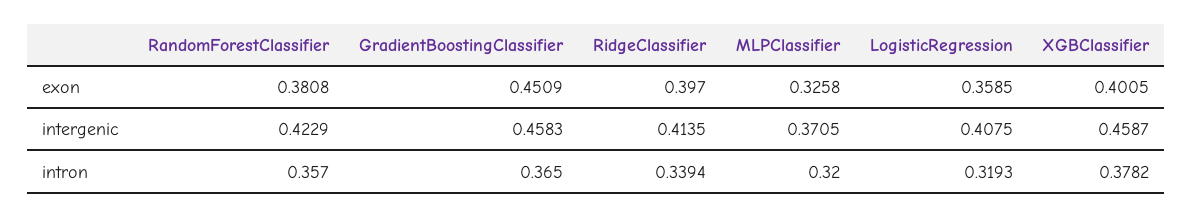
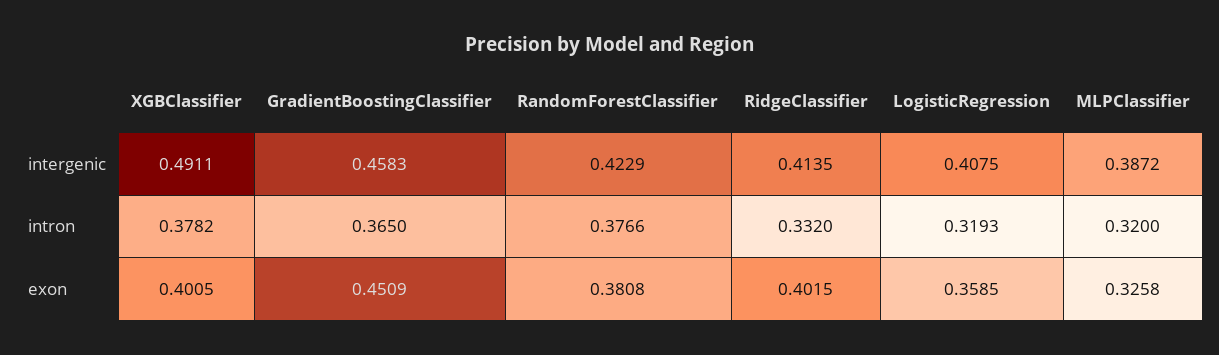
RidgeClassifier, exon: 0.397 -> 0.4015
MLPClassifier, intergenic: 0.3705 -> 0.3872
XGBClassifier, intergenic: 0.4587 -> 0.4911
RandomForestClassifier, intron: 0.357 -> 0.3766
RidgeClassifier, intron: 0.3394 -> 0.332

